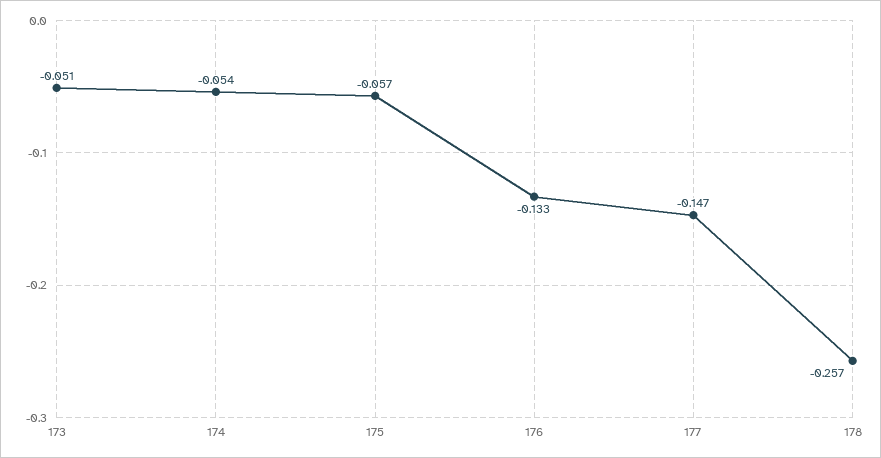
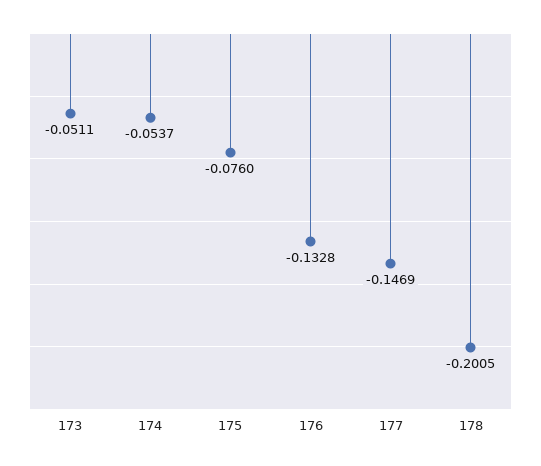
175: -0.057 -> -0.076
178: -0.257 -> -0.2005

